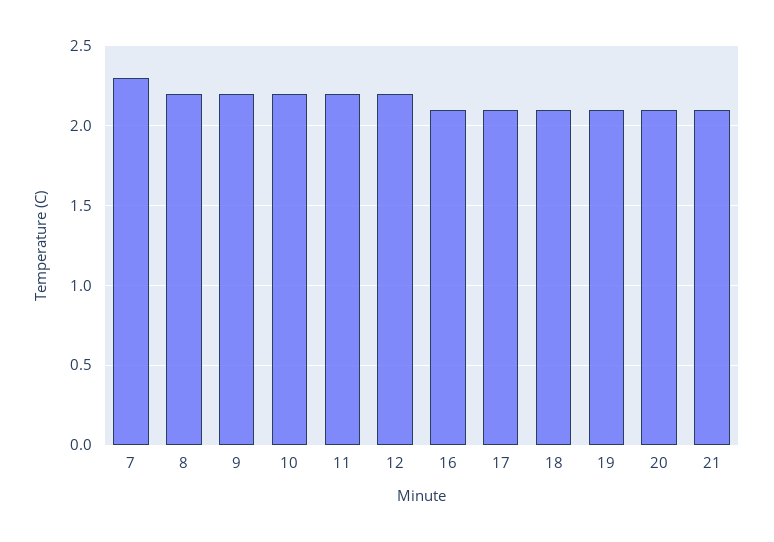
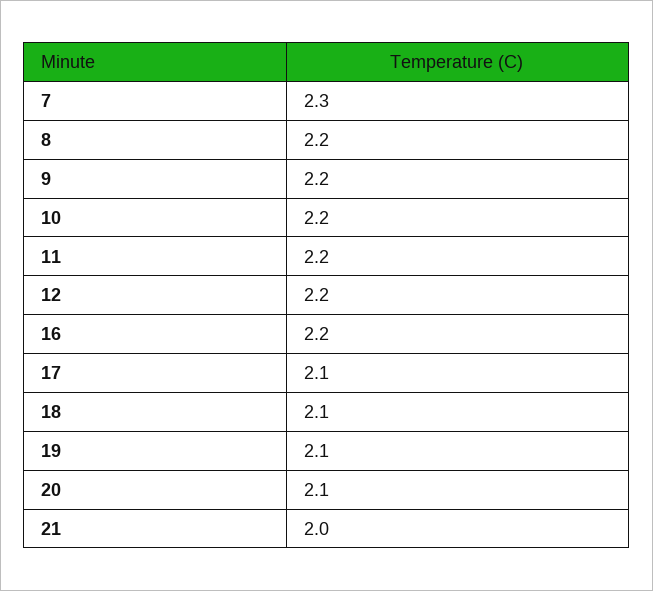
16: 2.1 -> 2.2
21: 2.1 -> 2

